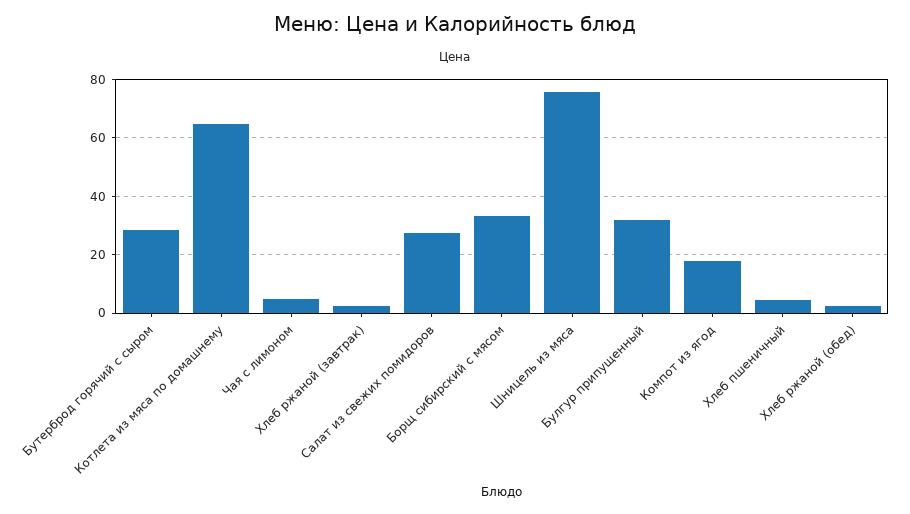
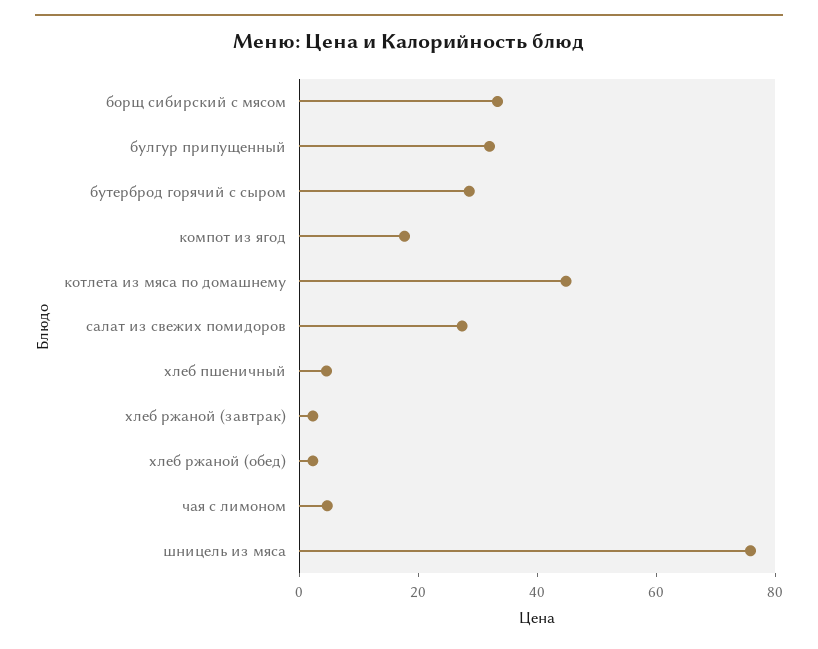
Котлета из мяса по домашнему: 65 -> 45

